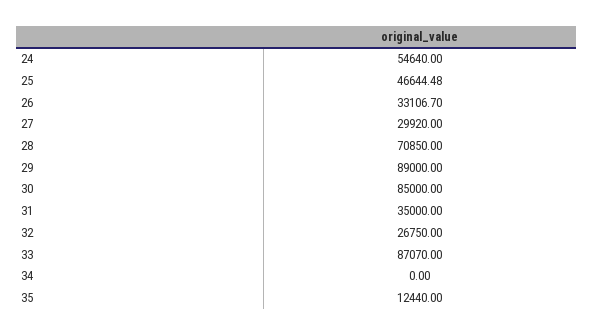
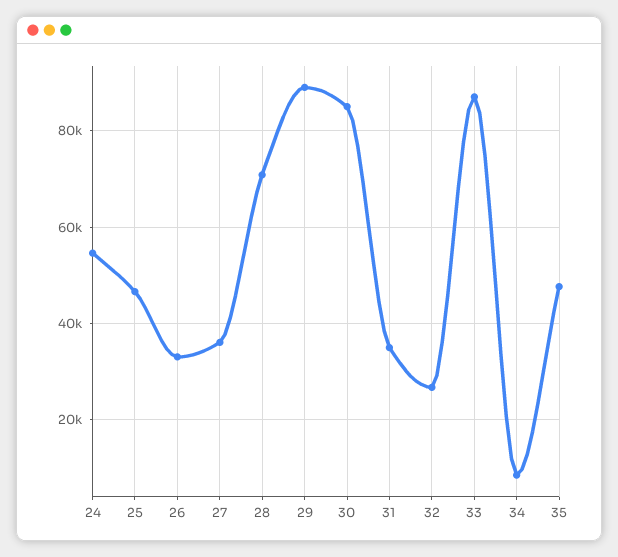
27: 29920 -> 36000
34: 0 -> 8000
35: 12440 -> 48000

